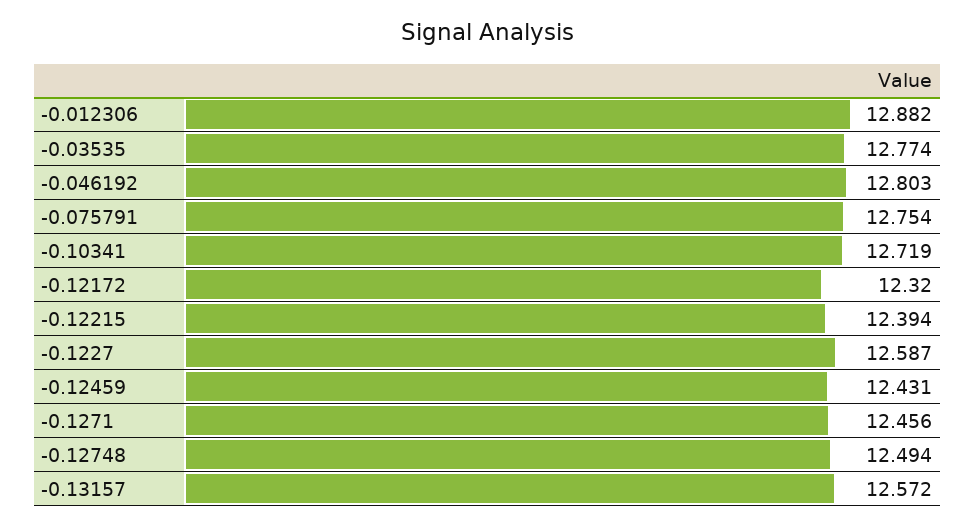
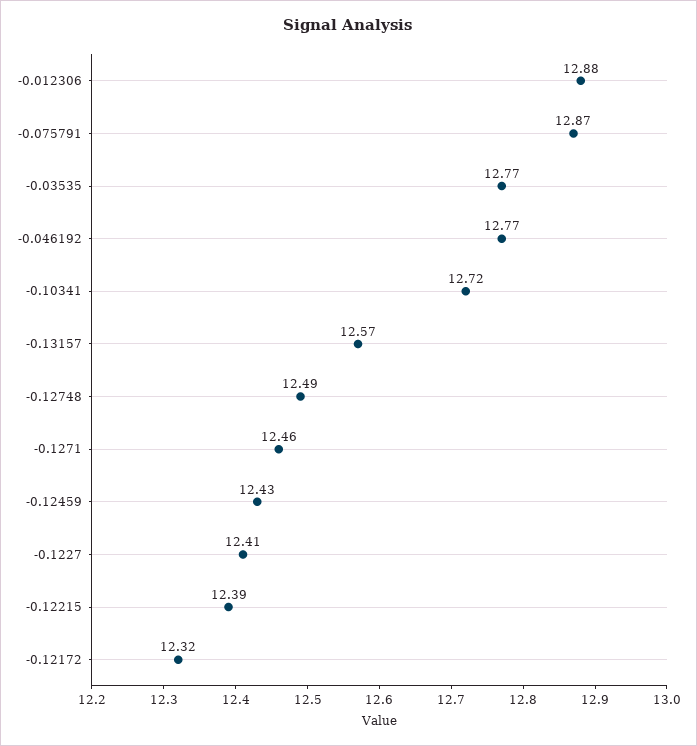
-0.046192: 12.803 -> 12.77
-0.075791: 12.754 -> 12.87
-0.1227: 12.587 -> 12.41

